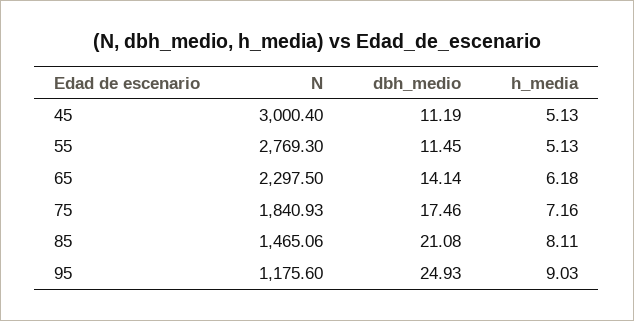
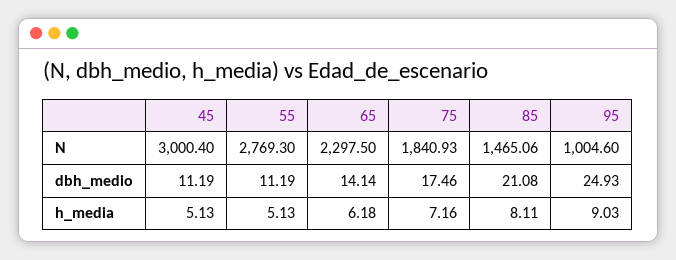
dbh_medio, 55: 11.45 -> 11.19
N, 95: 1175.6 -> 1004.6

